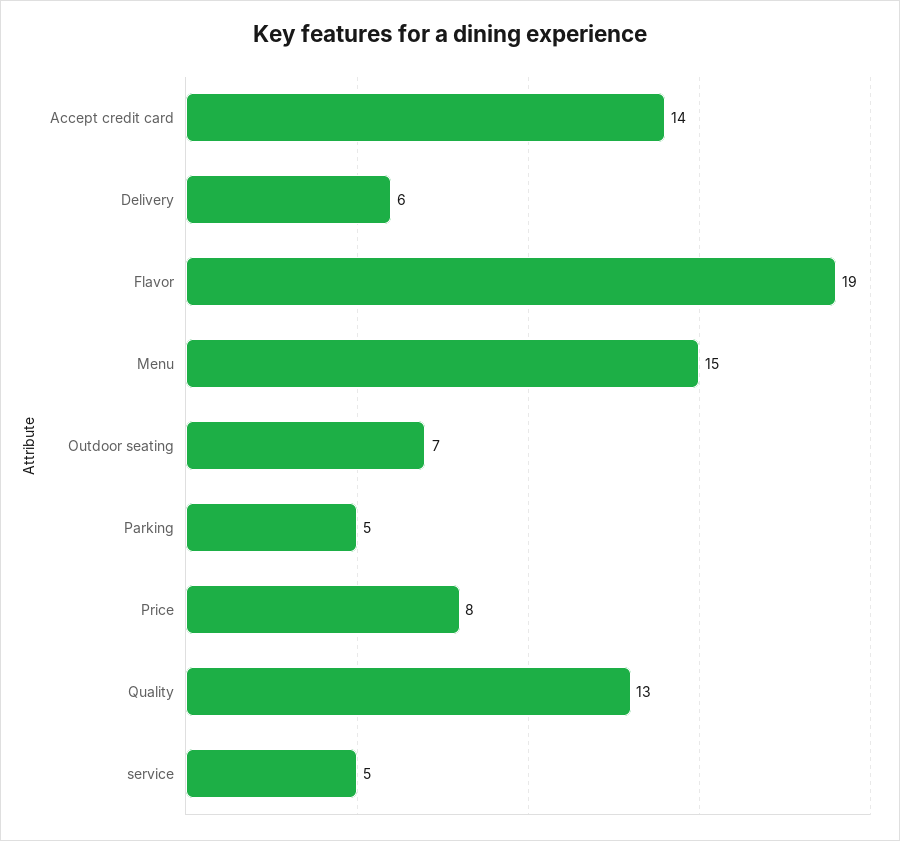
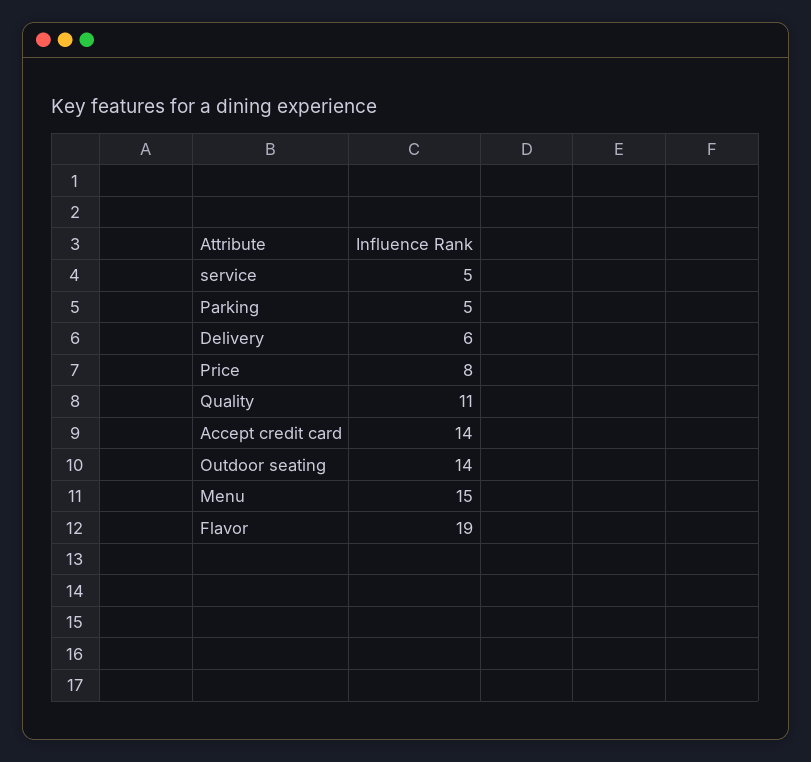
Outdoor seating: 7 -> 14
Quality: 13 -> 11

